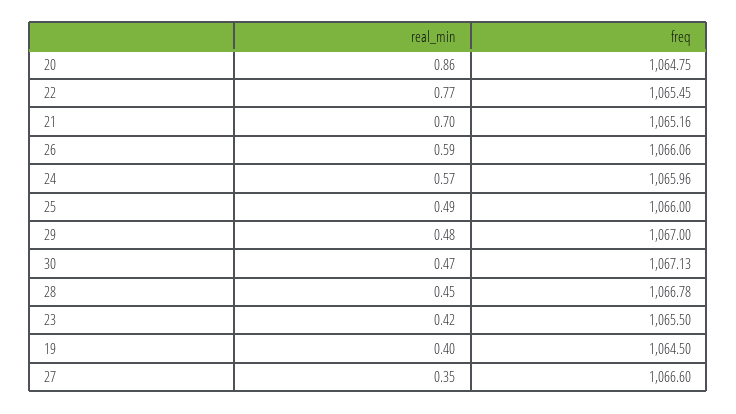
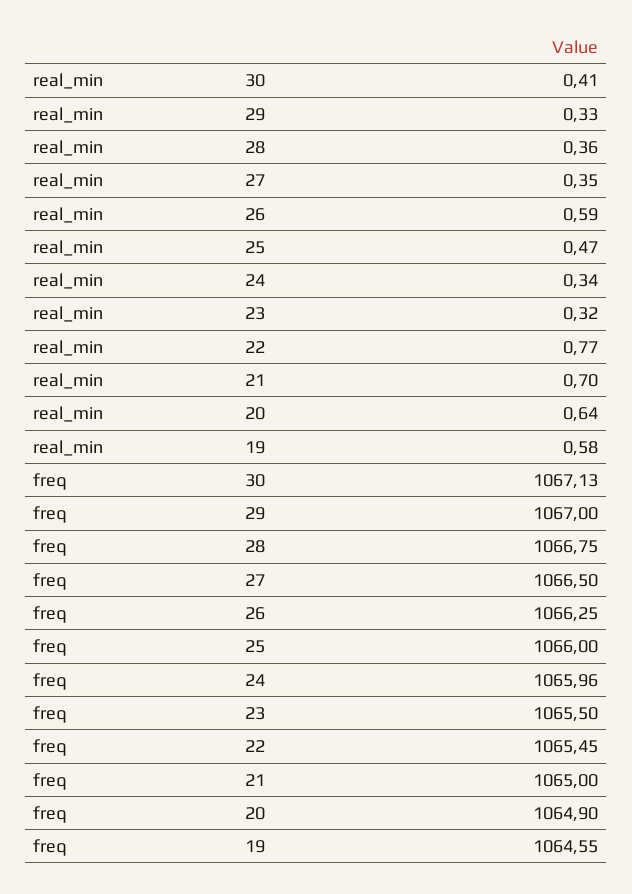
real_min, 20: 0.86 -> 0.64
freq, 20: 1064.75 -> 1064.9
freq, 21: 1065.16 -> 1065
freq, 26: 1066.06 -> 1066.25
real_min, 24: 0.57 -> 0.34
real_min, 25: 0.49 -> 0.47
real_min, 29: 0.48 -> 0.33
real_min, 30: 0.47 -> 0.41
real_min, 28: 0.45 -> 0.36
freq, 28: 1066.78 -> 1066.75
real_min, 23: 0.42 -> 0.32
real_min, 19: 0.4 -> 0.58
freq, 19: 1064.5 -> 1064.55
freq, 27: 1066.6 -> 1066.5

